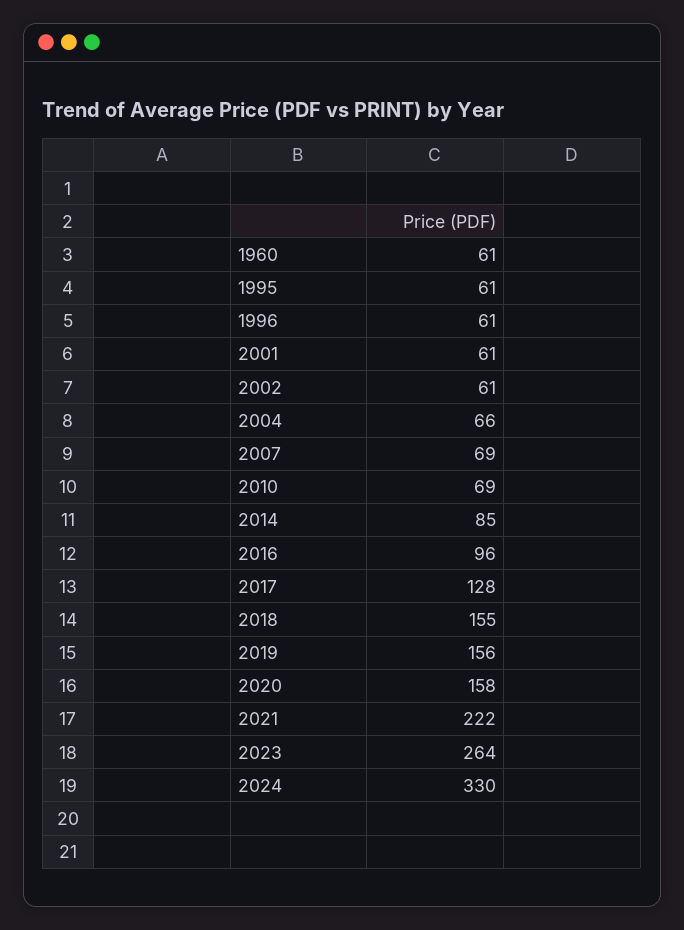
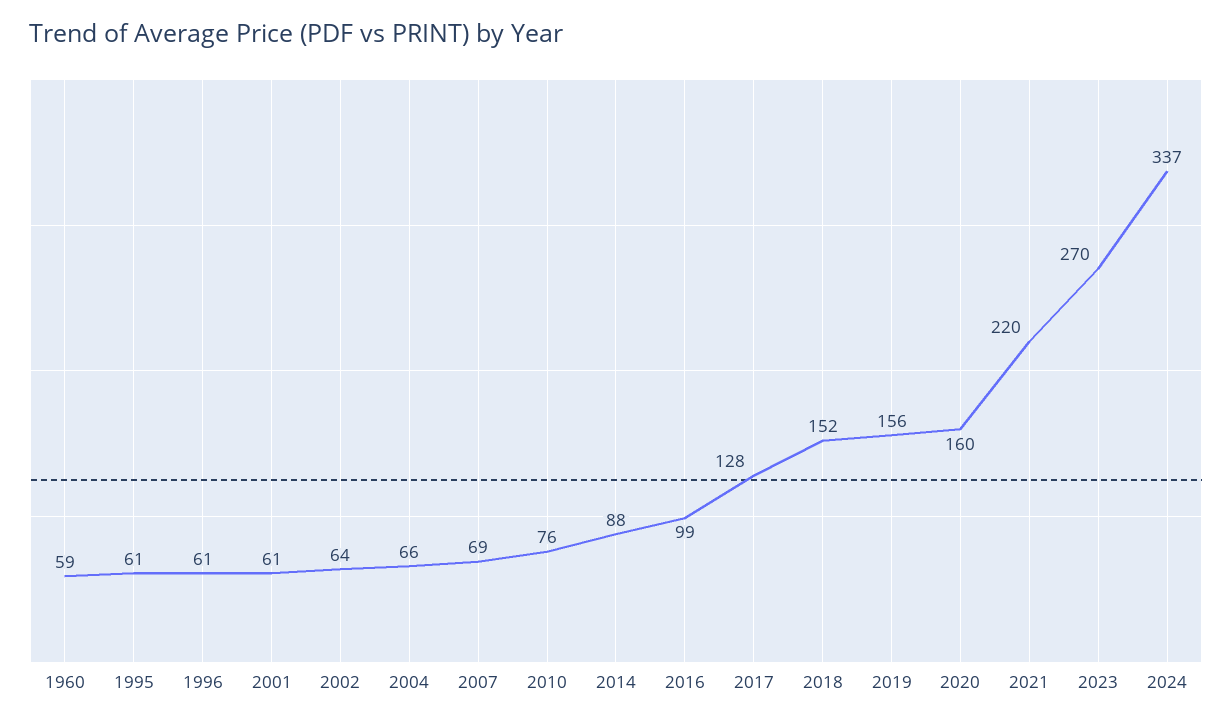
1960: 61 -> 59
2002: 61 -> 64
2010: 69 -> 76
2014: 85 -> 88
2016: 96 -> 99
2018: 155 -> 152
2020: 158 -> 160
2021: 222 -> 220
2023: 264 -> 270
2024: 330 -> 337

